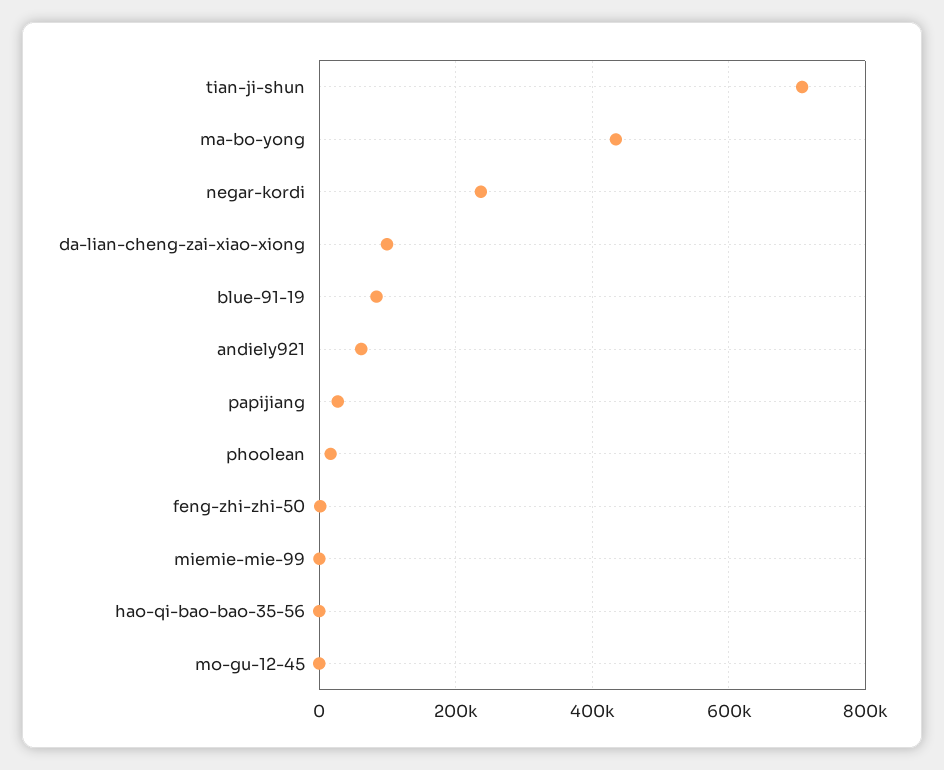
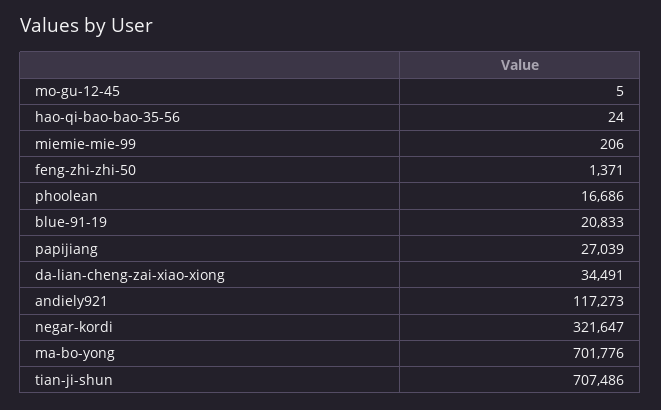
ma-bo-yong: 440000 -> 701776
negar-kordi: 240000 -> 321647
da-lian-cheng-zai-xiao-xiong: 100000 -> 34491
blue-91-19: 80000 -> 20833
andiely921: 60000 -> 117273

